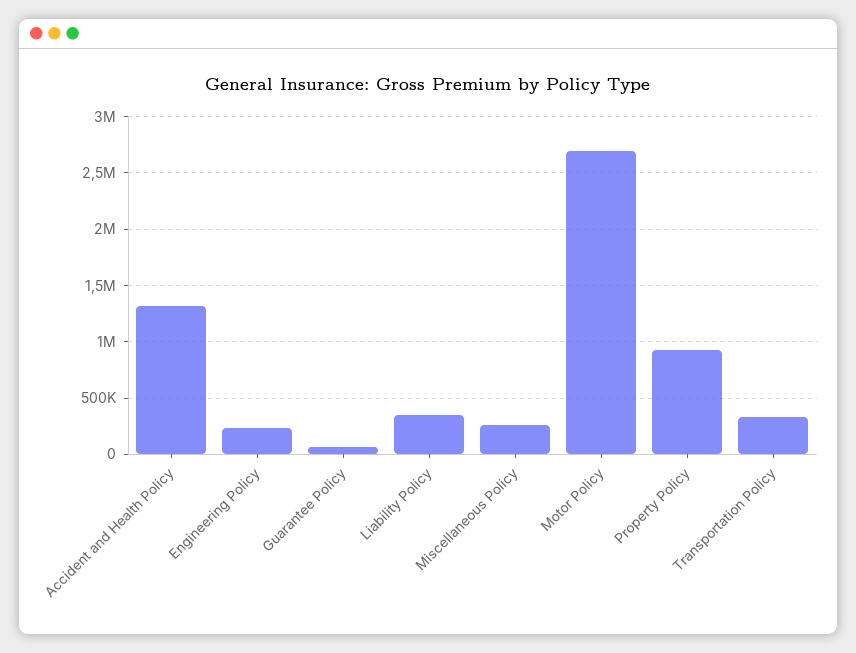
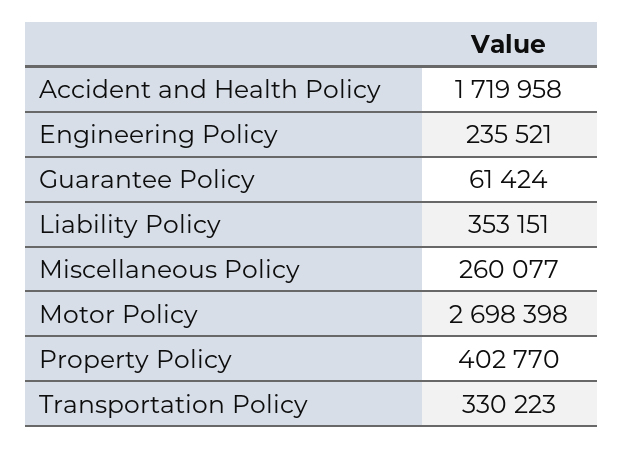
Accident and Health Policy: 1300000 -> 1719958
Property Policy: 900000 -> 402770

